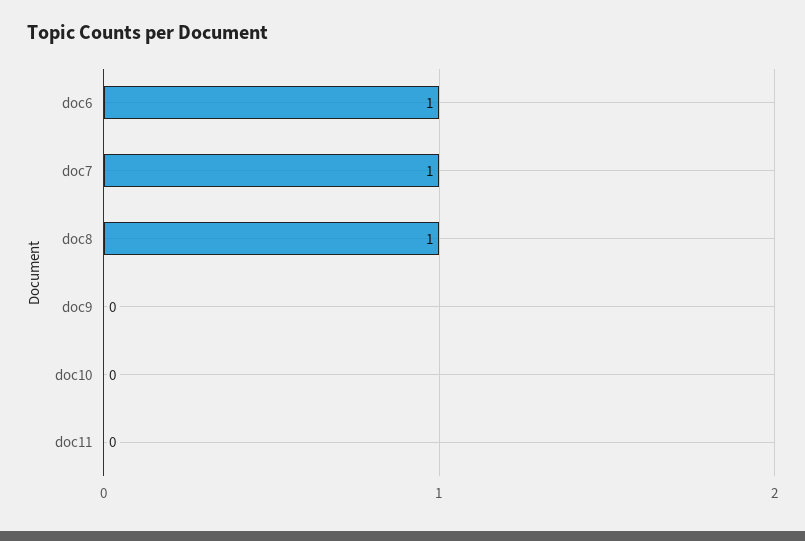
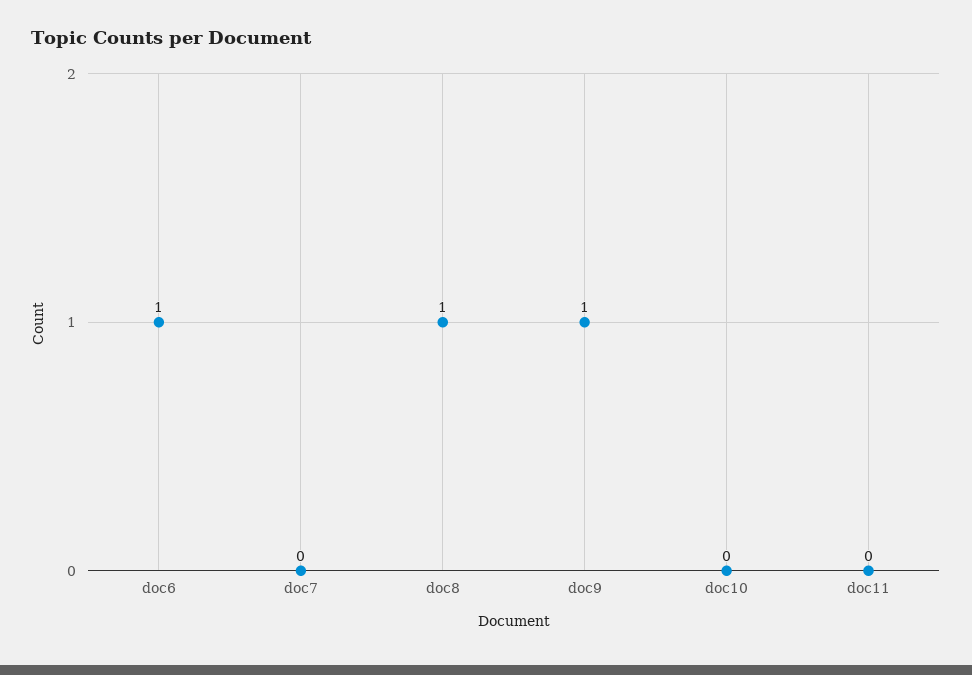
doc7: 1 -> 0
doc9: 0 -> 1

